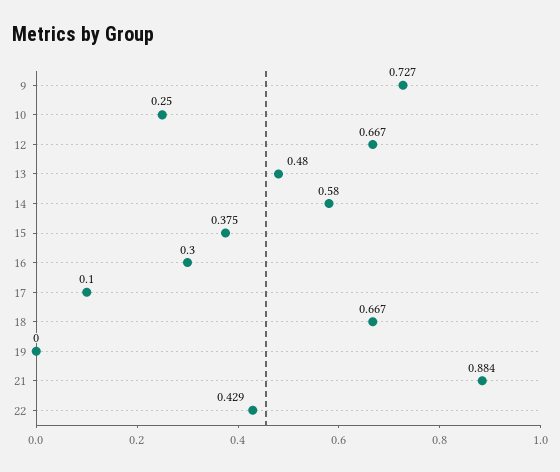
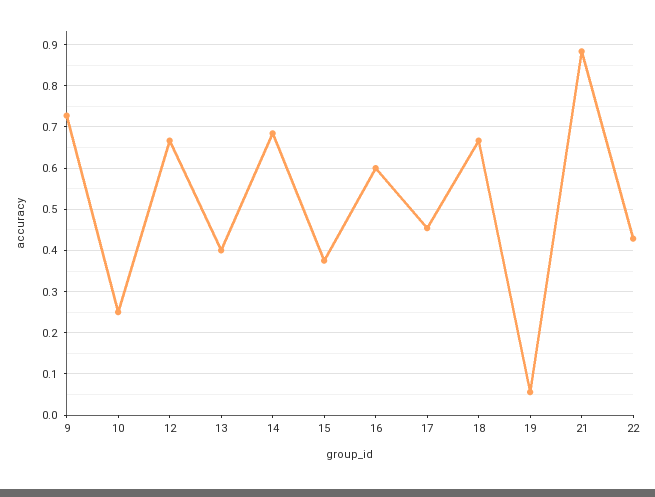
13: 0.48 -> 0.4
14: 0.58 -> 0.68
16: 0.3 -> 0.6
17: 0.1 -> 0.46
19: 0 -> 0.06

